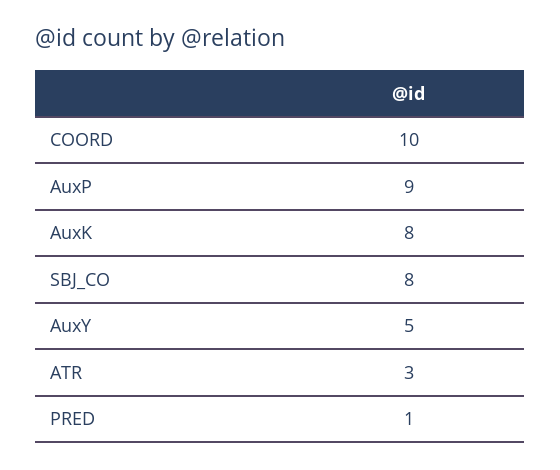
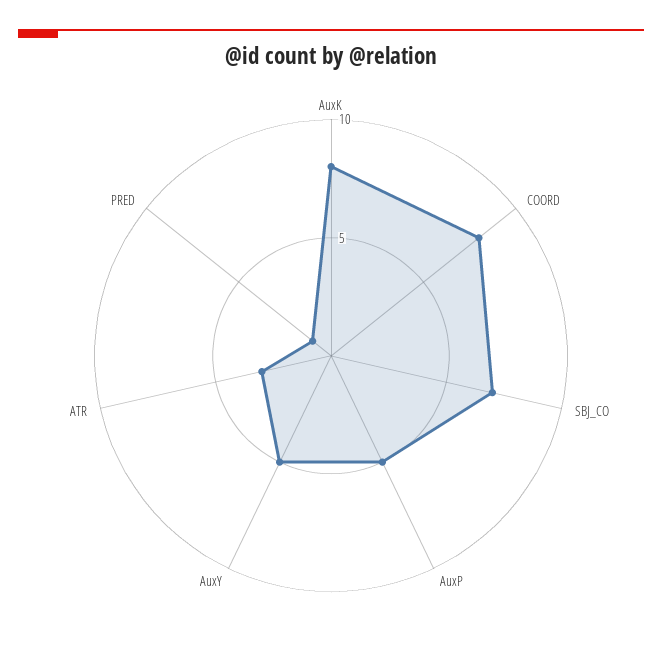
COORD: 10 -> 8
AuxP: 9 -> 5
SBJ_CO: 8 -> 7

